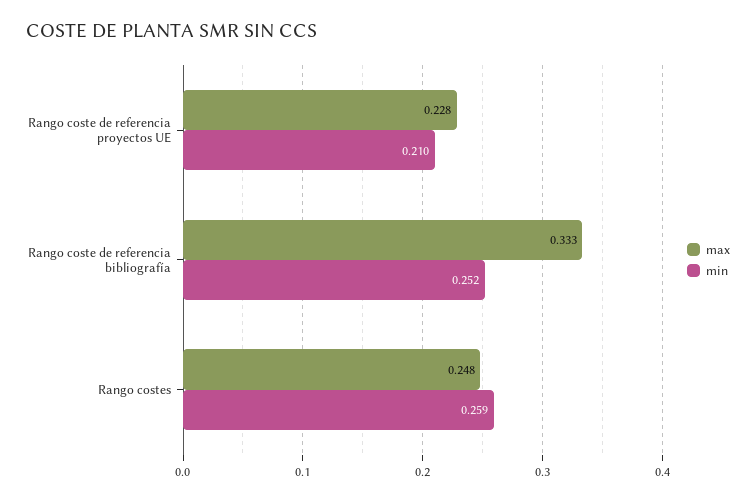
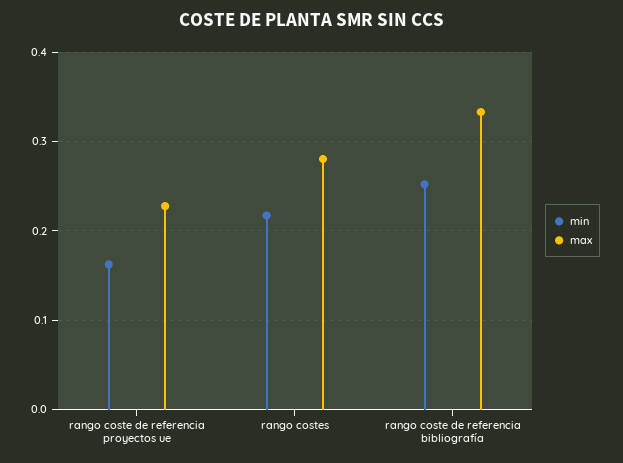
min, Rango coste de referencia proyectos UE: 0.21 -> 0.16
max, Rango costes: 0.248 -> 0.28
min, Rango costes: 0.259 -> 0.22

